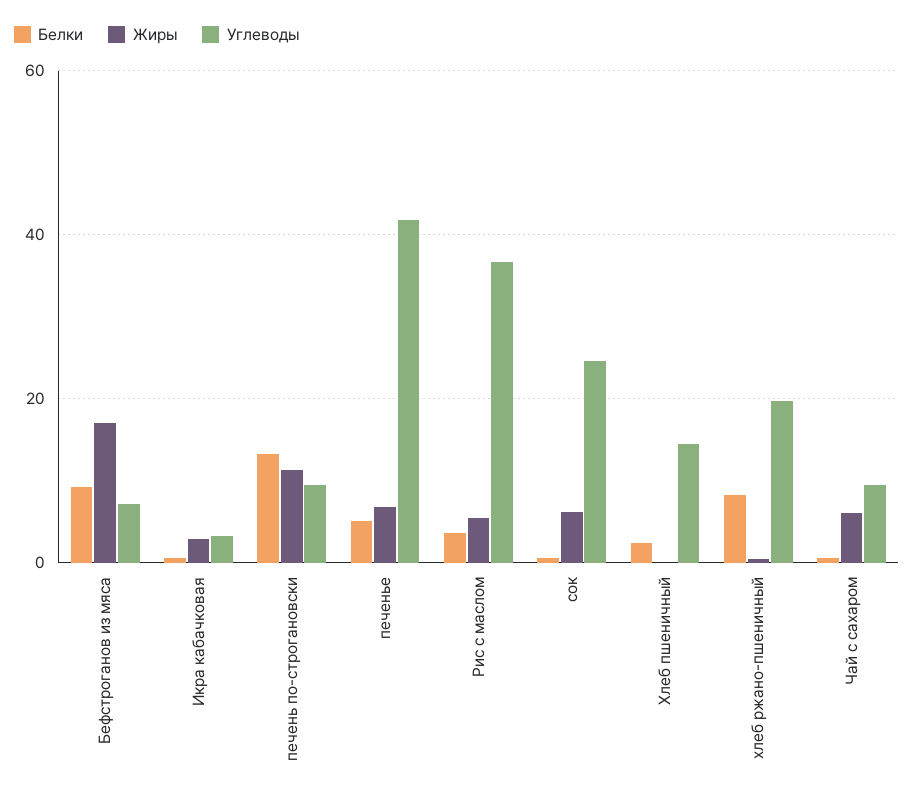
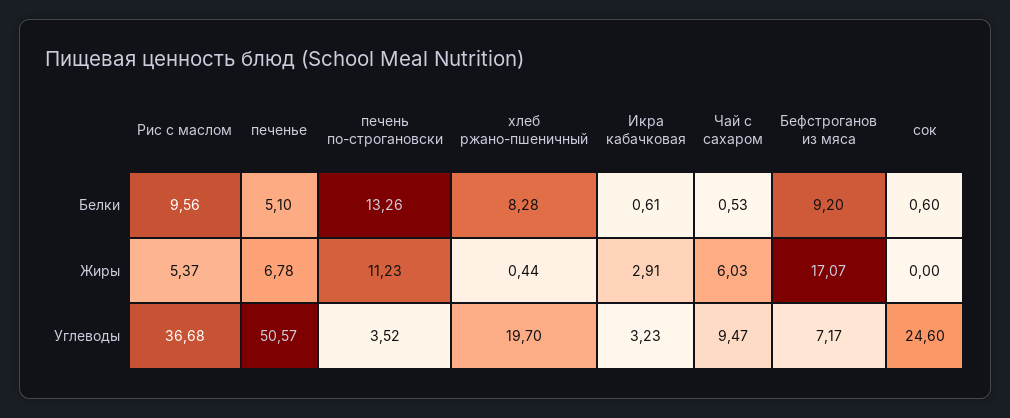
Углеводы, печень по-строгановски: 10 -> 3.52
Углеводы, печенье: 42 -> 50.57
Белки, Рис с маслом: 4 -> 9.56
Жиры, сок: 6 -> 0
Белки, Хлеб пшеничный: 2 -> none
Жиры, Хлеб пшеничный: 0 -> none
Углеводы, Хлеб пшеничный: 14 -> none

